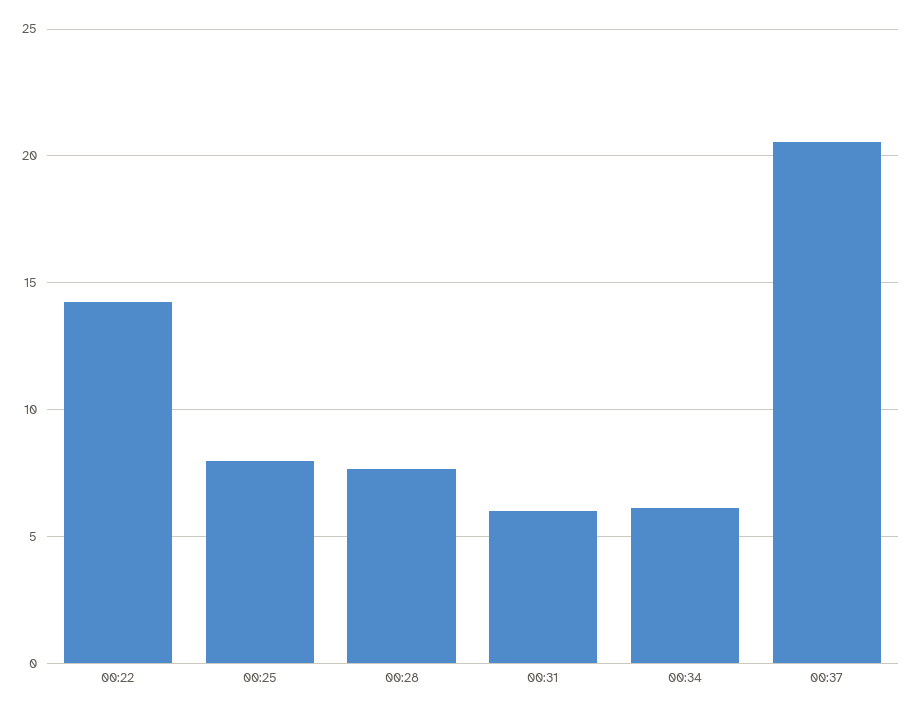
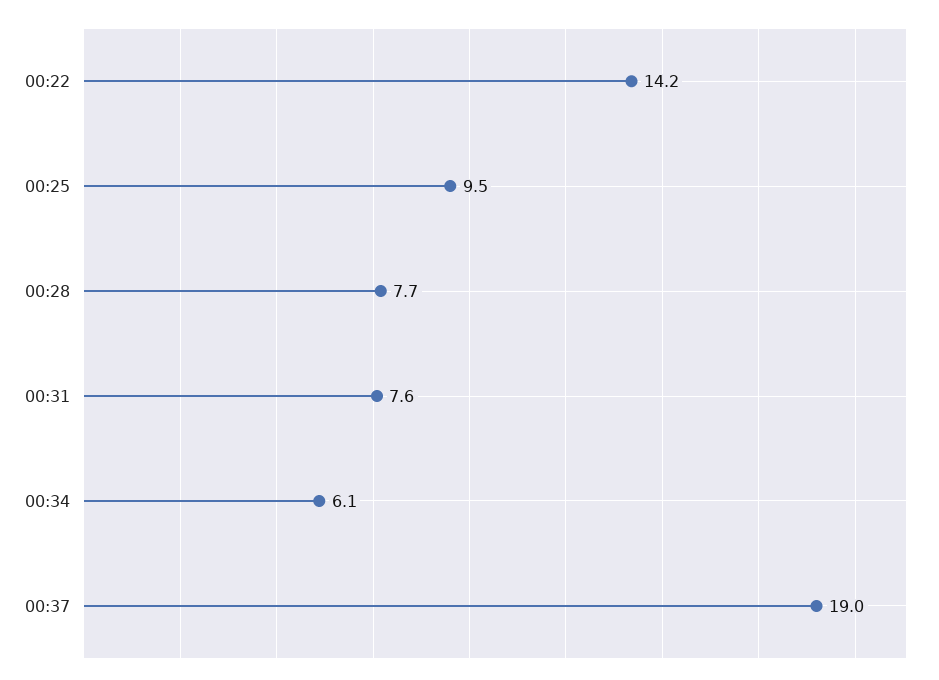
00:25: 8 -> 9.5
00:31: 6 -> 7.6
00:37: 20.5 -> 19

